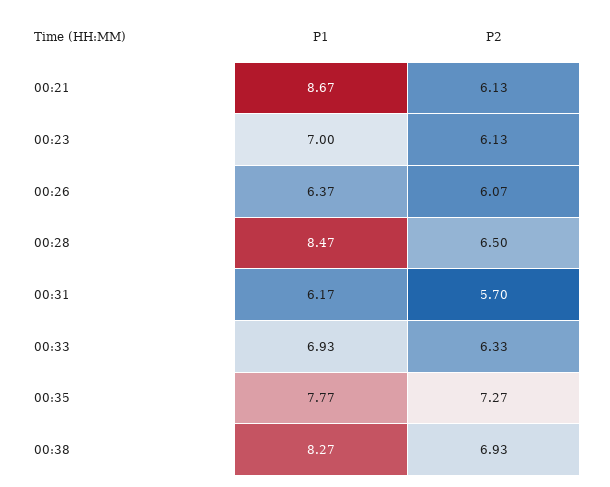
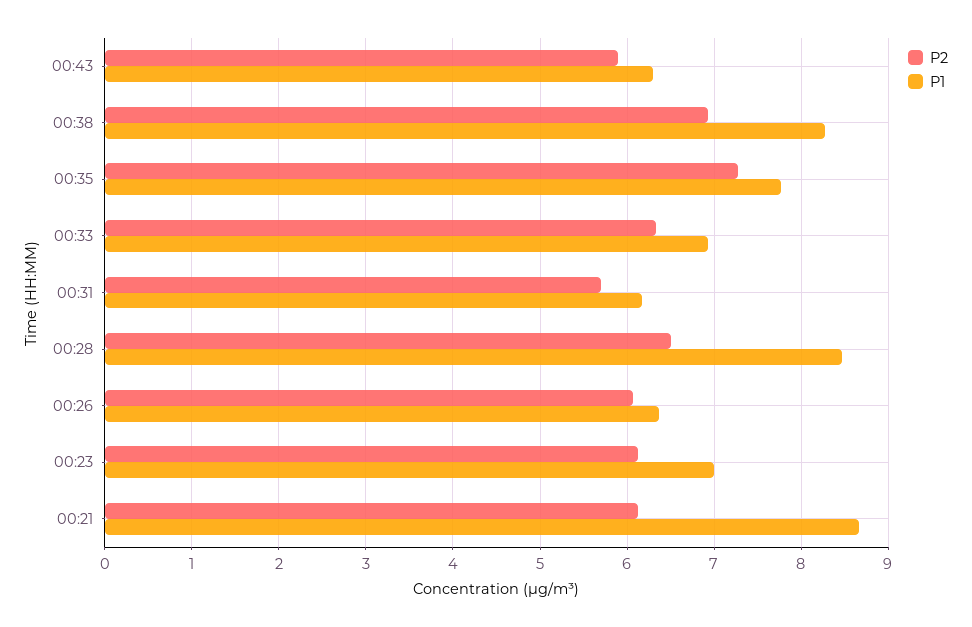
P2, 00:43: none -> 5.9
P1, 00:43: none -> 6.3

